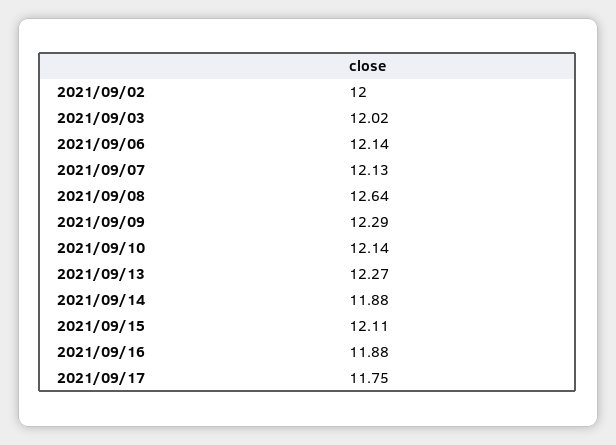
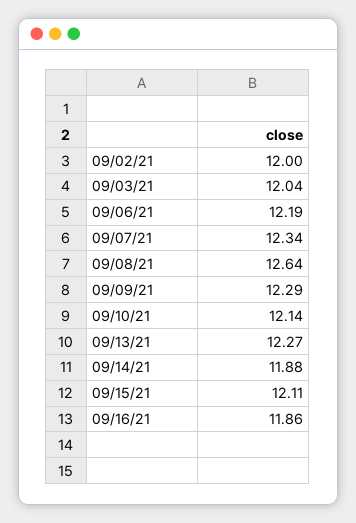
2021/09/03: 12.02 -> 12.04
2021/09/06: 12.14 -> 12.19
2021/09/07: 12.13 -> 12.34
2021/09/16: 11.88 -> 11.86
2021/09/17: 11.75 -> none

